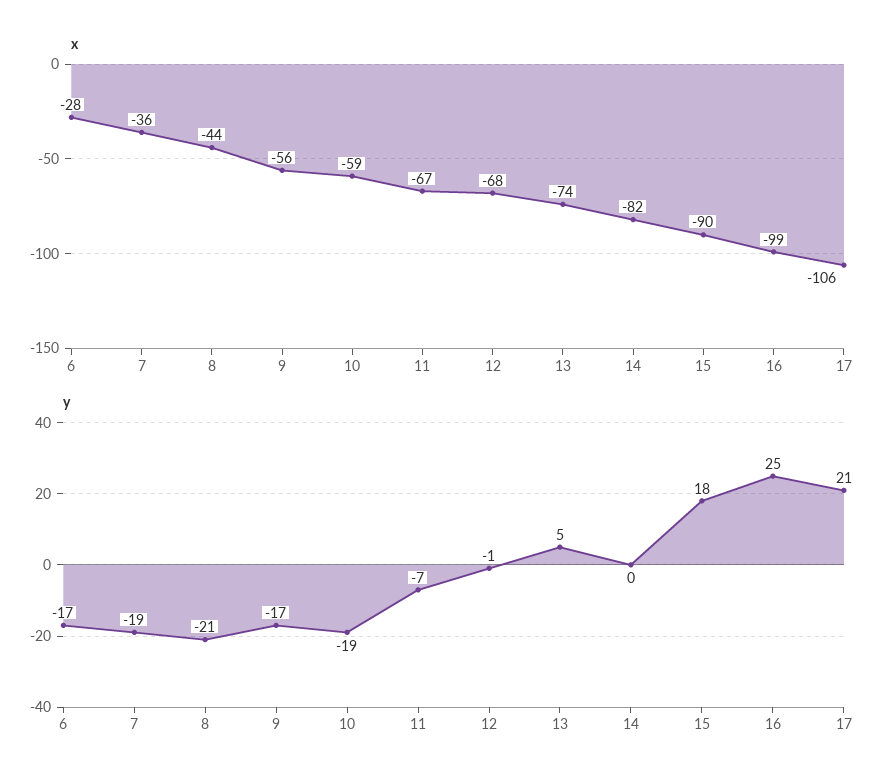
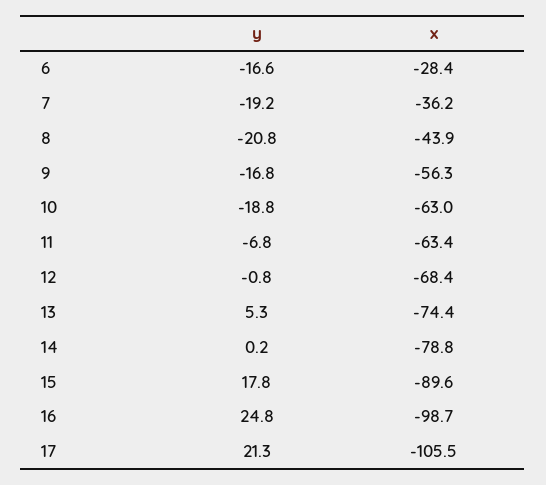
x, 10: -59 -> -63
x, 11: -67 -> -63.4
x, 14: -82 -> -78.8

